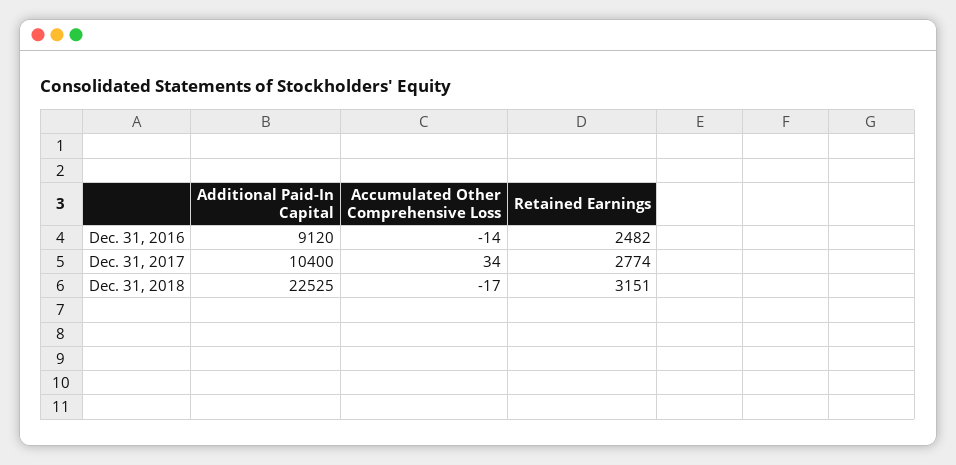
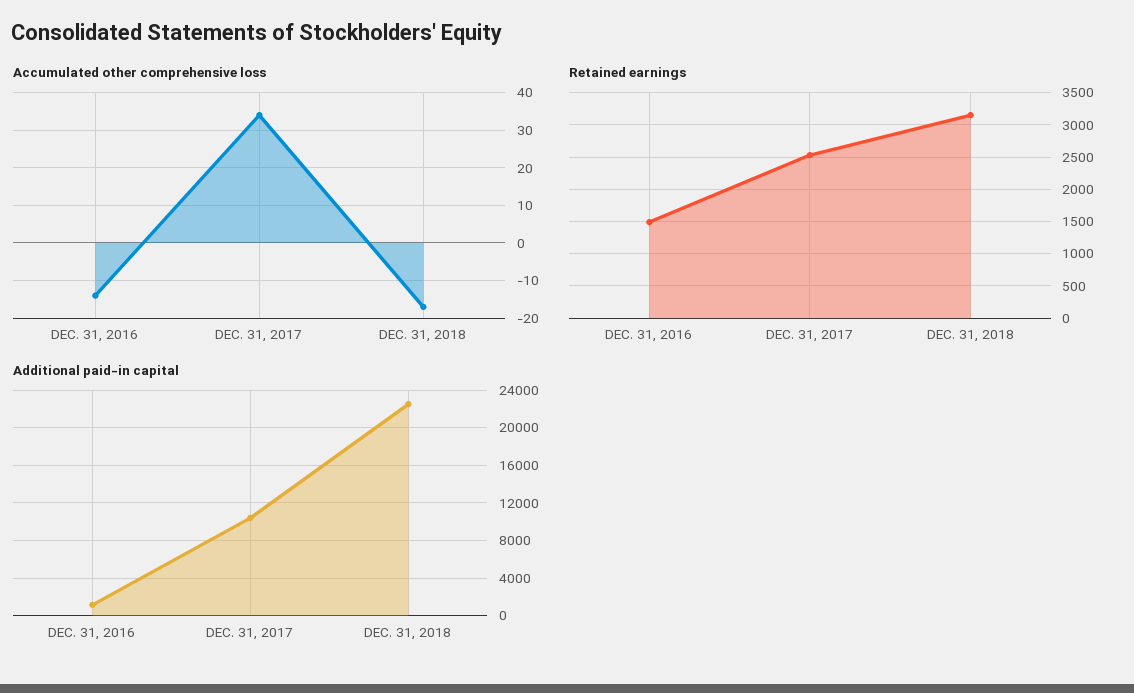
Additional Paid-In Capital, Dec. 31, 2016: 9120 -> 1000
Retained Earnings, Dec. 31, 2016: 2482 -> 1500
Retained Earnings, Dec. 31, 2017: 2774 -> 2500

